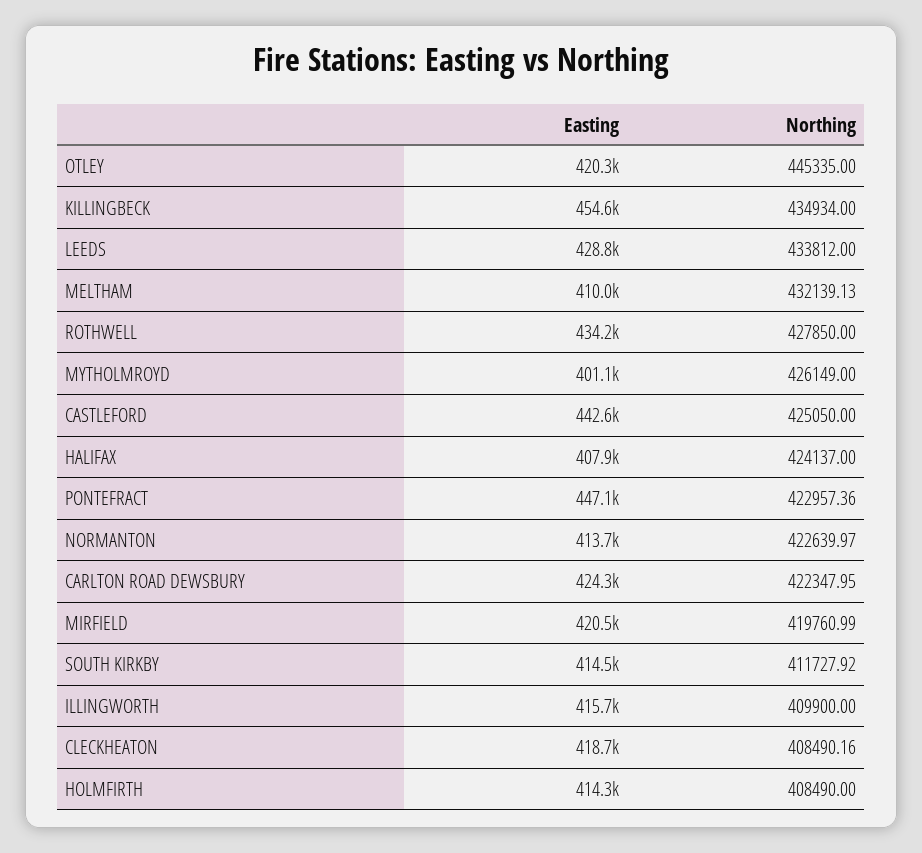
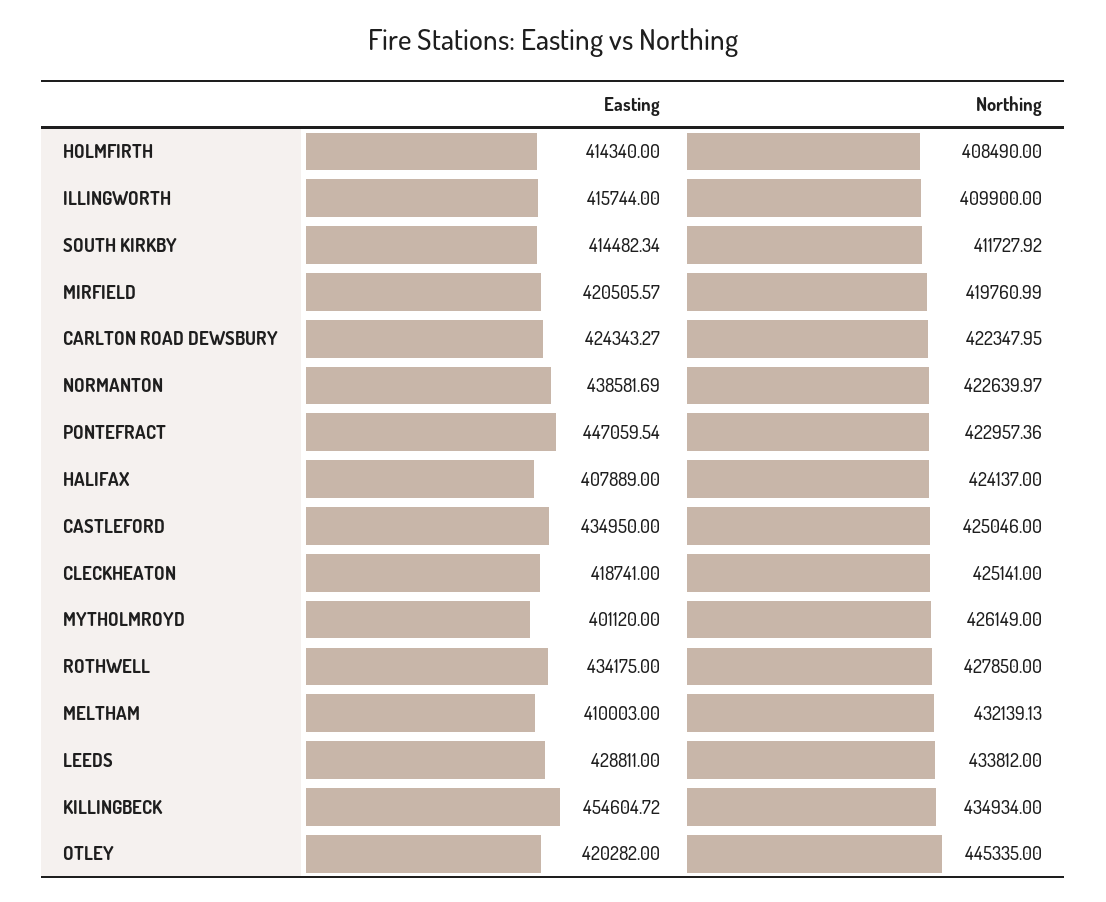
Easting, CASTLEFORD: 442600 -> 434950
Northing, CASTLEFORD: 425050 -> 425046
Easting, NORMANTON: 413700 -> 438581.69
Northing, CLECKHEATON: 408490.16 -> 425141

